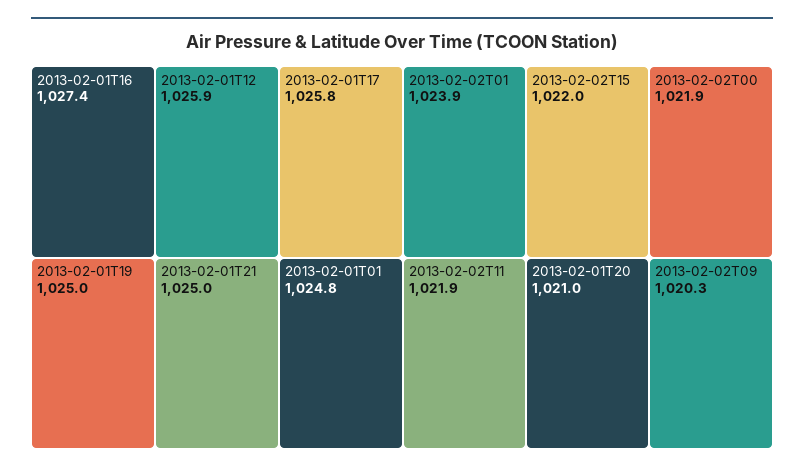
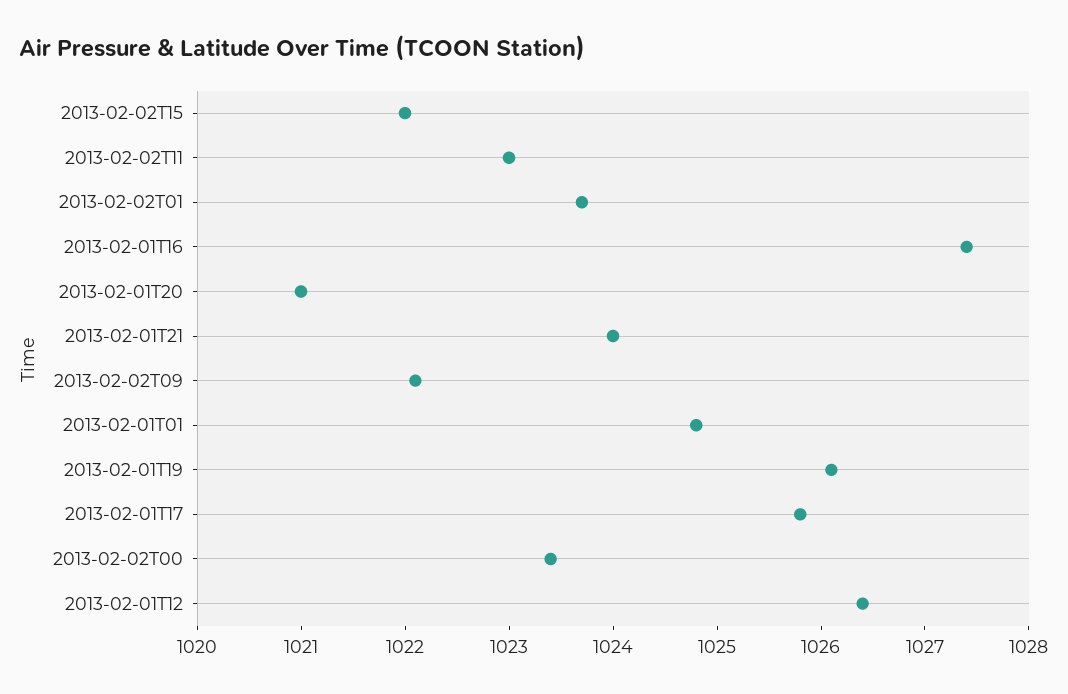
2013-02-01T12: 1025.9 -> 1026.4
2013-02-01T19: 1025 -> 1026.1
2013-02-01T21: 1025 -> 1024
2013-02-02T01: 1023.9 -> 1023.7
2013-02-02T00: 1021.9 -> 1023.4
2013-02-02T11: 1021.9 -> 1023
2013-02-02T09: 1020.3 -> 1022.1

